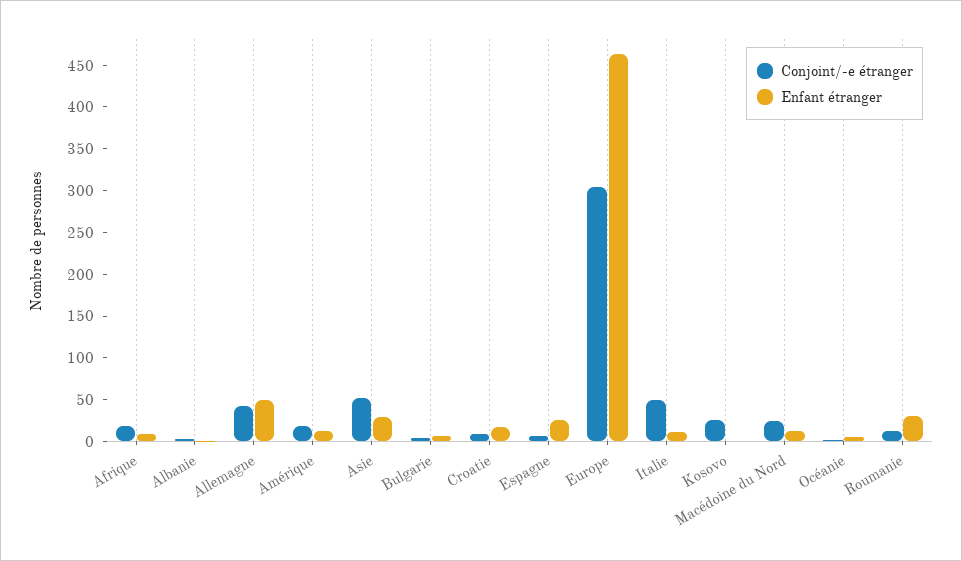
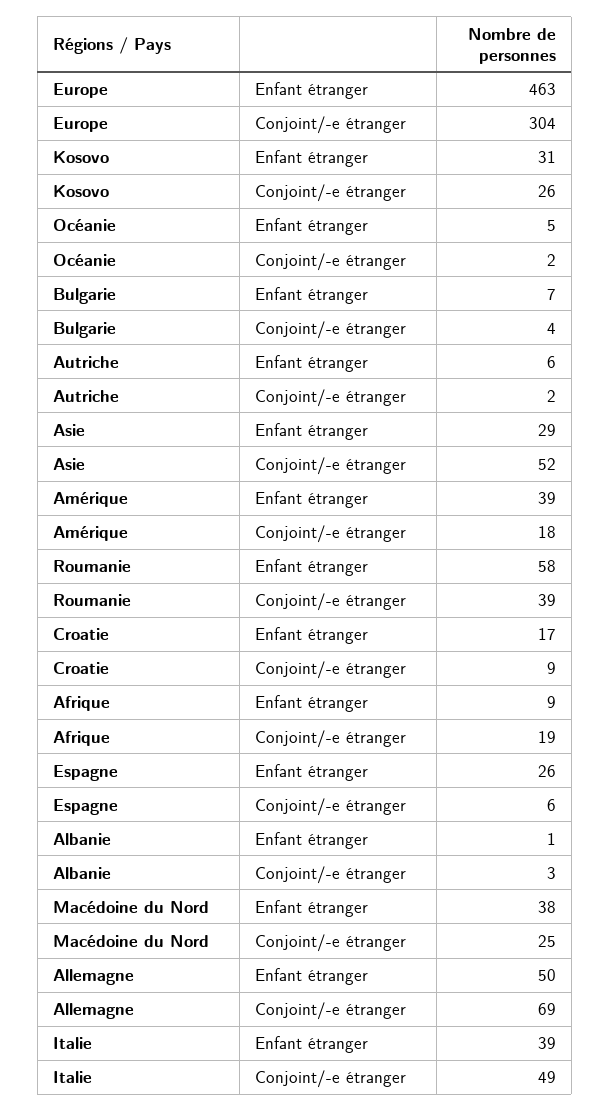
Conjoint/-e étranger, Allemagne: 40 -> 69
Enfant étranger, Amérique: 10 -> 39
Enfant étranger, Italie: 10 -> 39
Enfant étranger, Kosovo: 0 -> 31
Enfant étranger, Macédoine du Nord: 10 -> 38
Conjoint/-e étranger, Roumanie: 10 -> 39
Enfant étranger, Roumanie: 30 -> 58
Enfant étranger, Autriche: none -> 6
Conjoint/-e étranger, Autriche: none -> 2

